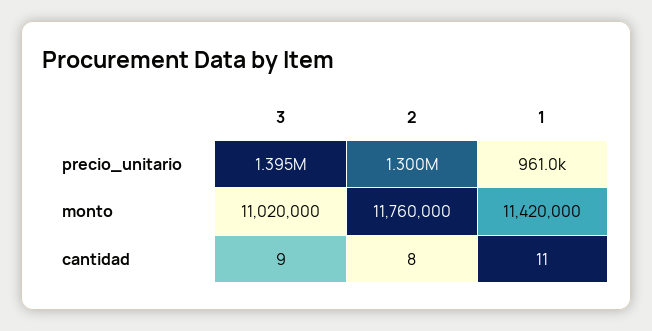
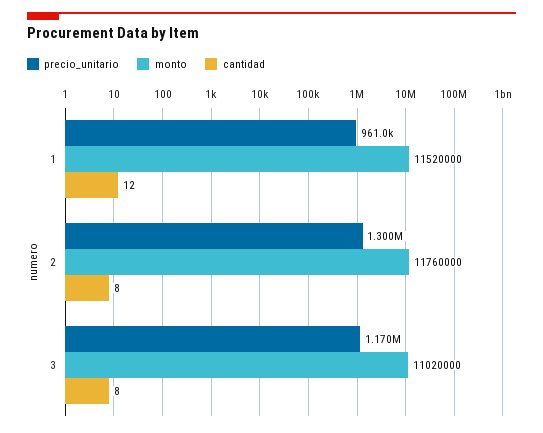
precio_unitario, 3: 1395000 -> 1170000
monto, 1: 11420000 -> 11520000
cantidad, 3: 9 -> 8
cantidad, 1: 11 -> 12

